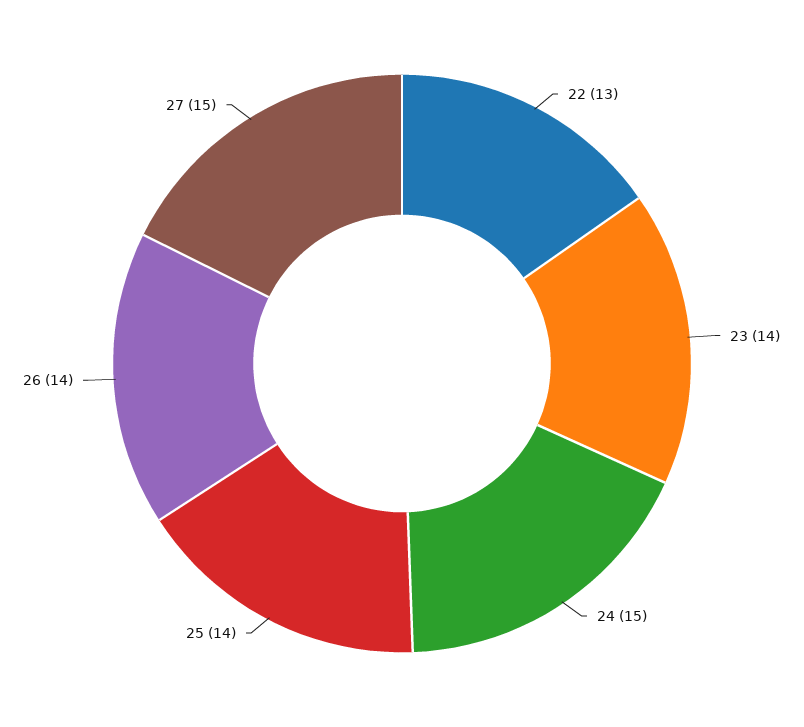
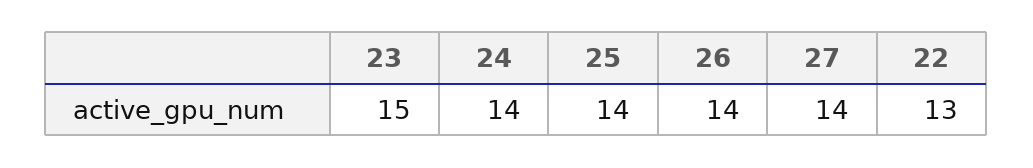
23: 14 -> 15
24: 15 -> 14
27: 15 -> 14

